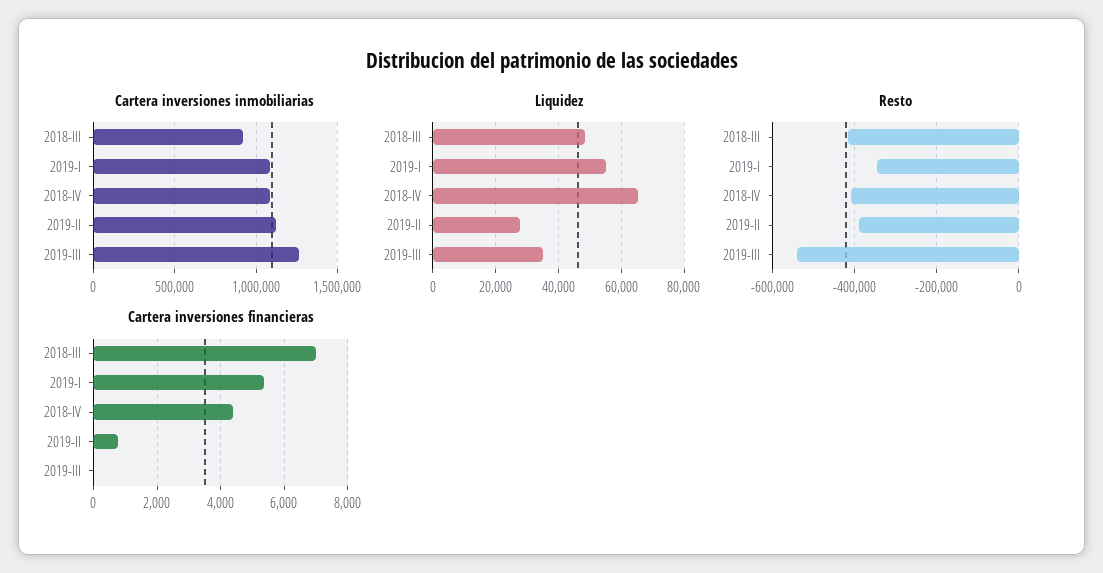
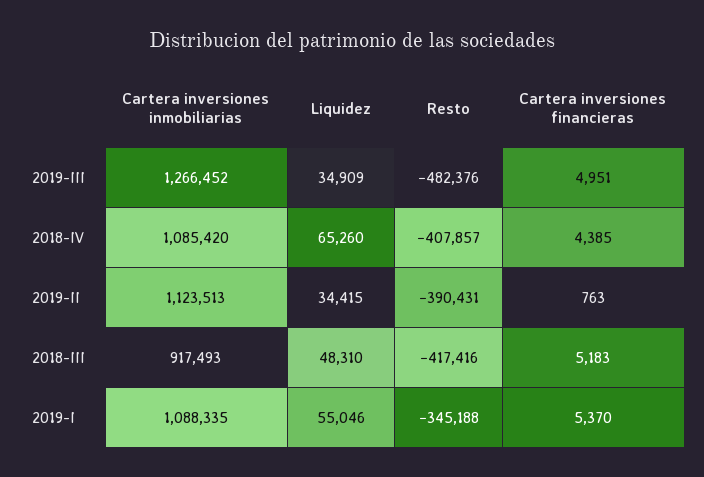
Liquidez, 2019-II: 28000 -> 34415
Resto, 2019-III: -540000 -> -482376
Cartera inversiones financieras, 2018-III: 7000 -> 5183
Cartera inversiones financieras, 2019-III: 0 -> 4951

